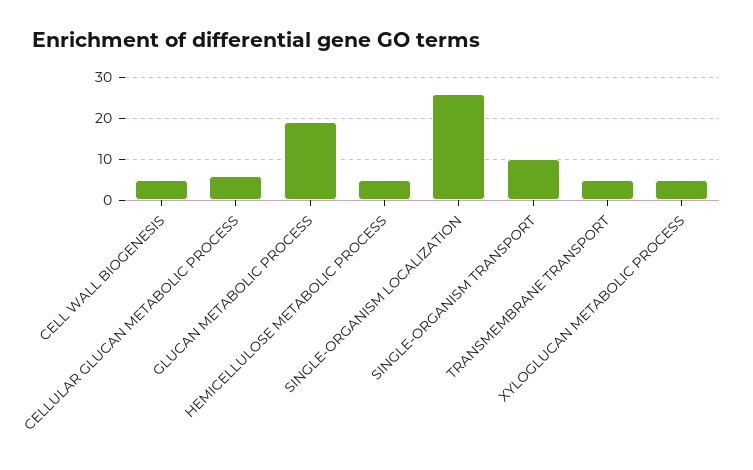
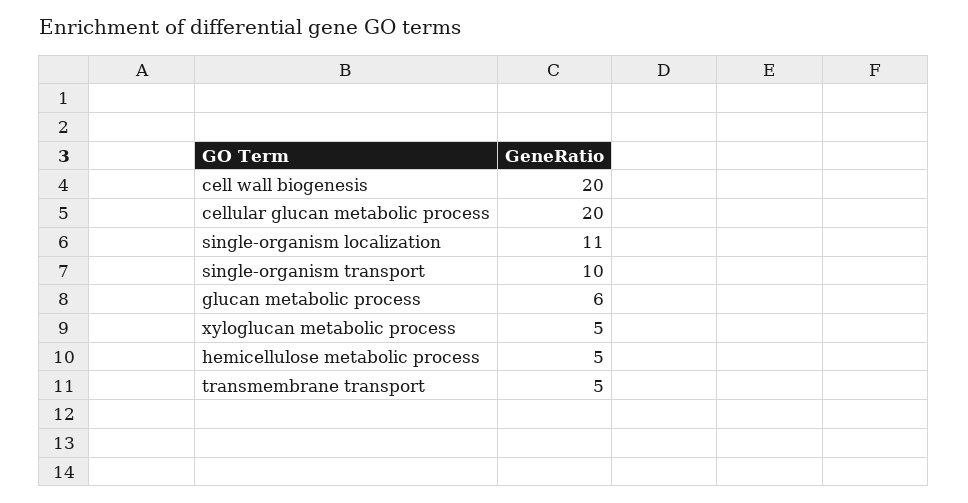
CELL WALL BIOGENESIS: 5 -> 20
CELLULAR GLUCAN METABOLIC PROCESS: 5 -> 20
GLUCAN METABOLIC PROCESS: 20 -> 6
SINGLE-ORGANISM LOCALIZATION: 25 -> 11

